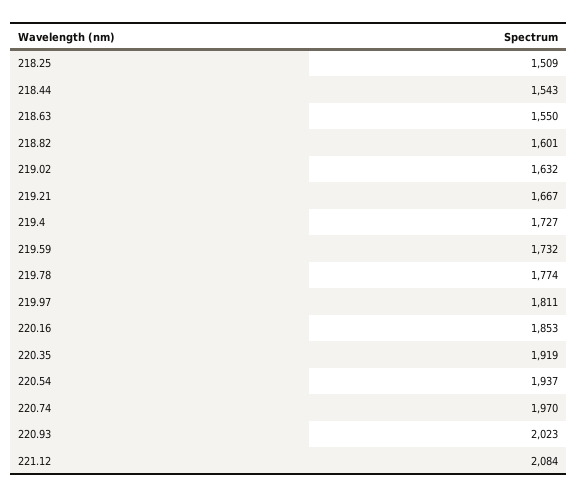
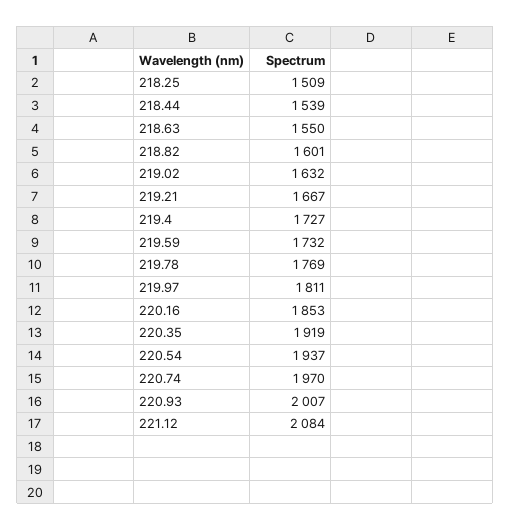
218.44: 1543 -> 1539
219.78: 1774 -> 1769
220.93: 2023 -> 2007

